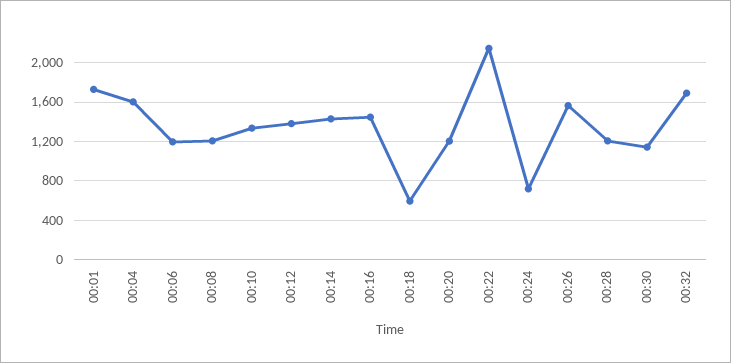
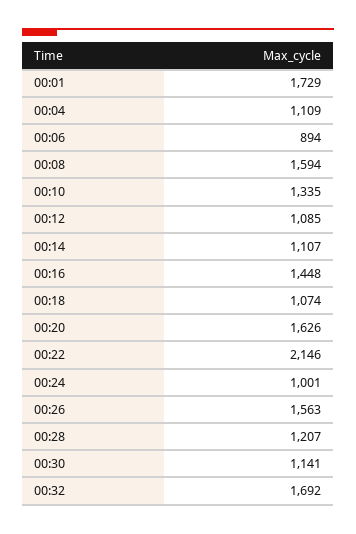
00:04: 1600 -> 1109
00:06: 1200 -> 894
00:08: 1200 -> 1594
00:12: 1400 -> 1085
00:14: 1400 -> 1107
00:18: 600 -> 1074
00:20: 1200 -> 1626
00:24: 700 -> 1001

